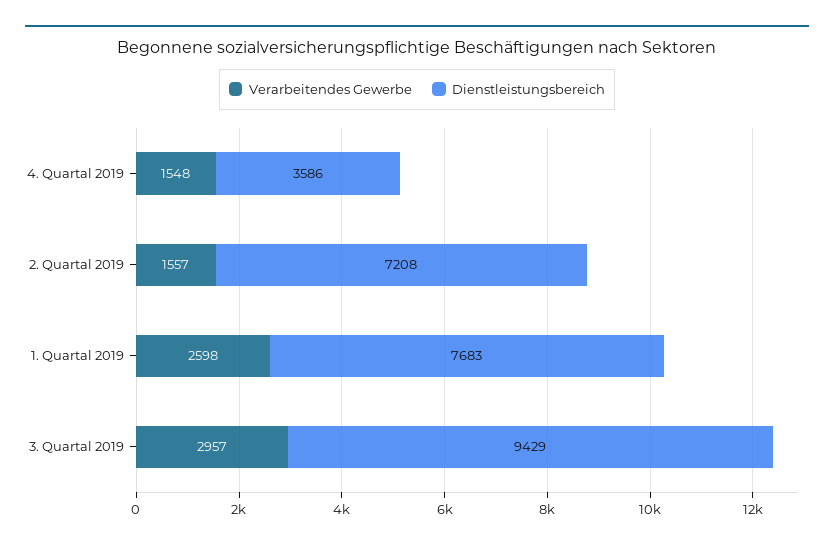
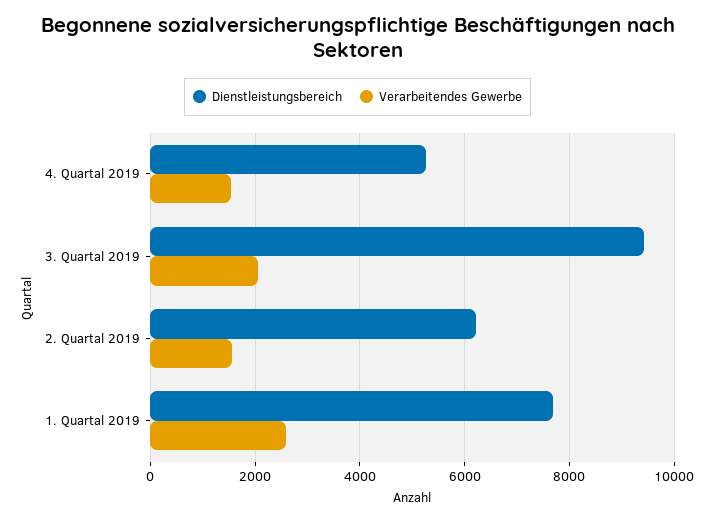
Dienstleistungsbereich, 4. Quartal 2019: 3586 -> 5200
Dienstleistungsbereich, 2. Quartal 2019: 7208 -> 6200
Verarbeitendes Gewerbe, 3. Quartal 2019: 2957 -> 2000

